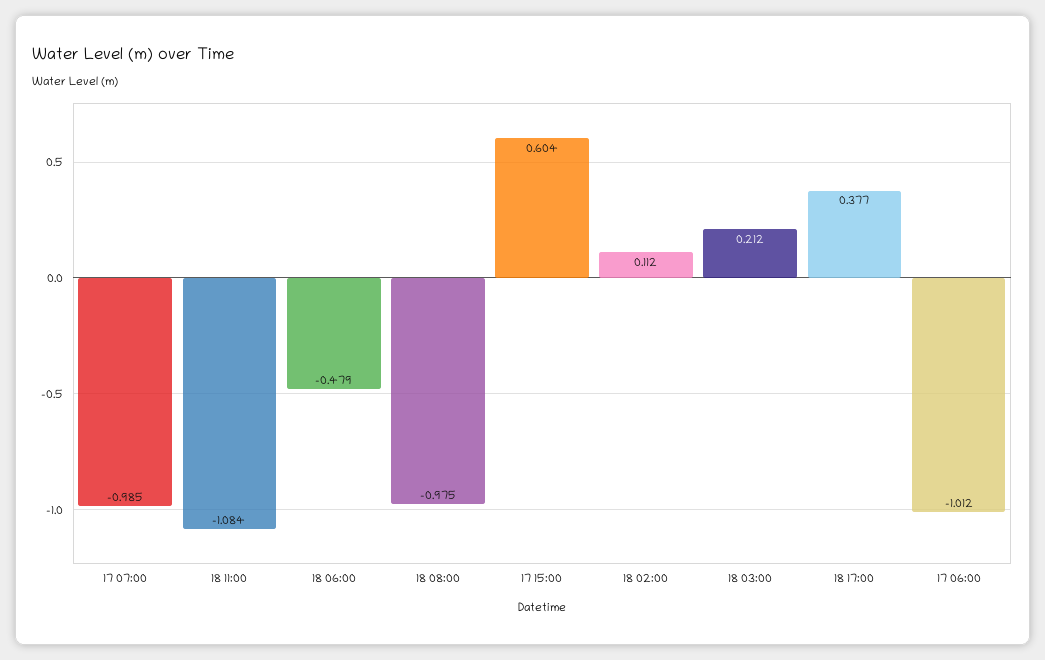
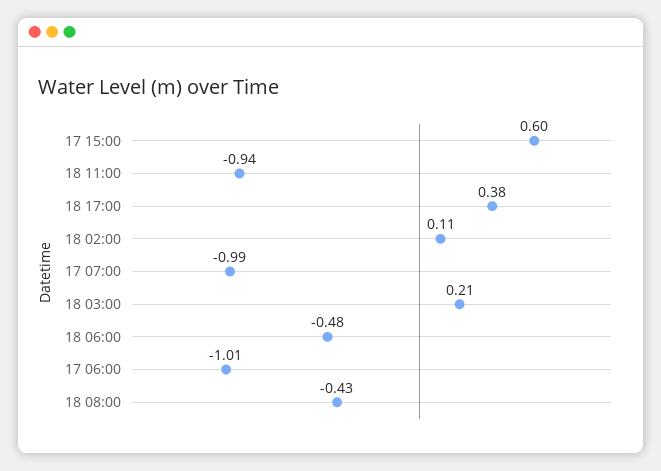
18 11:00: -1.084 -> -0.94
18 08:00: -0.975 -> -0.43

